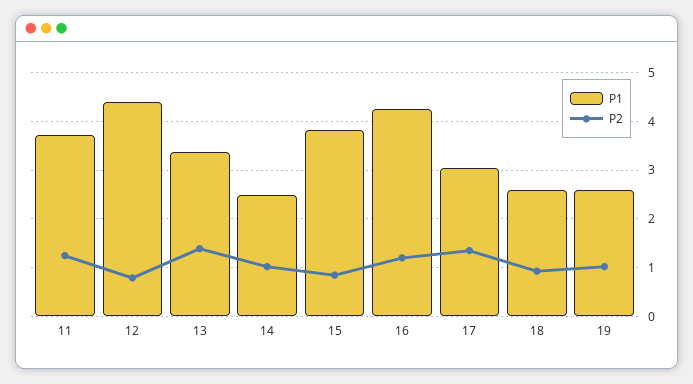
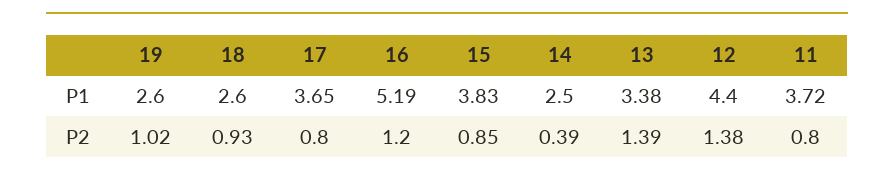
P2, 11: 1.2 -> 0.8
P2, 12: 0.8 -> 1.38
P2, 14: 1 -> 0.39
P1, 16: 4.2 -> 5.19
P1, 17: 3 -> 3.65
P2, 17: 1.4 -> 0.8

